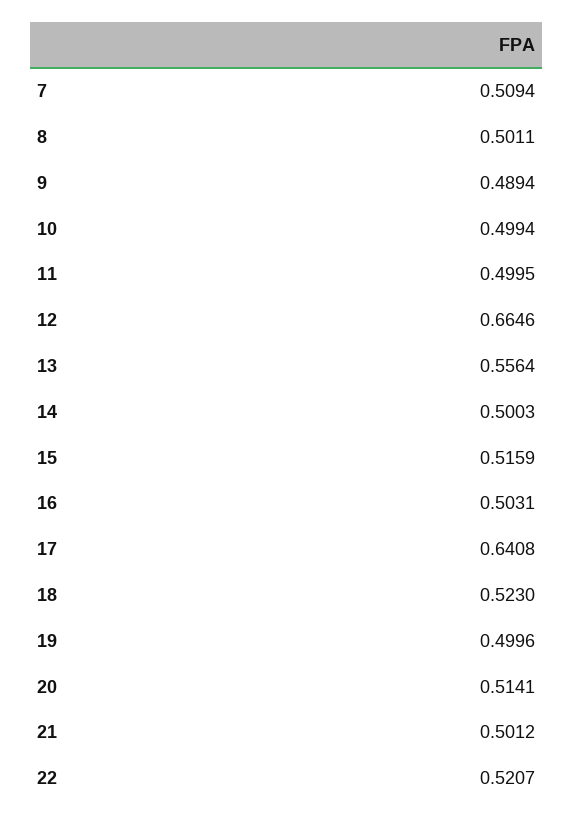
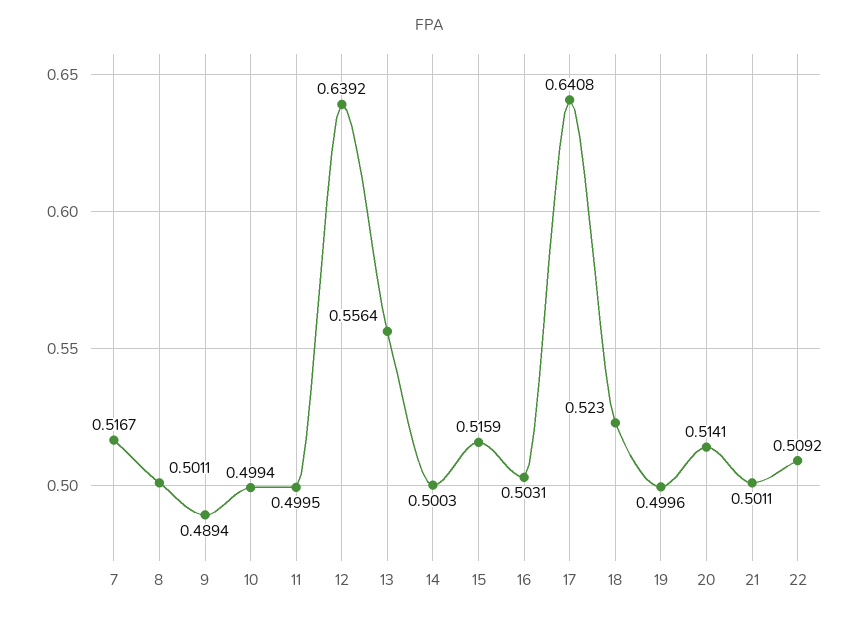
7: 0.5094 -> 0.5167
12: 0.6646 -> 0.6392
21: 0.5012 -> 0.5011
22: 0.5207 -> 0.5092

